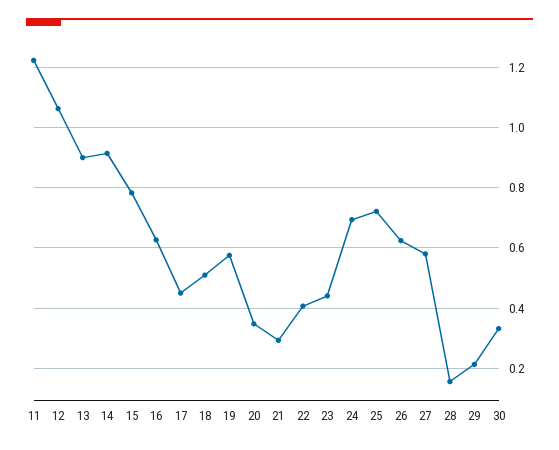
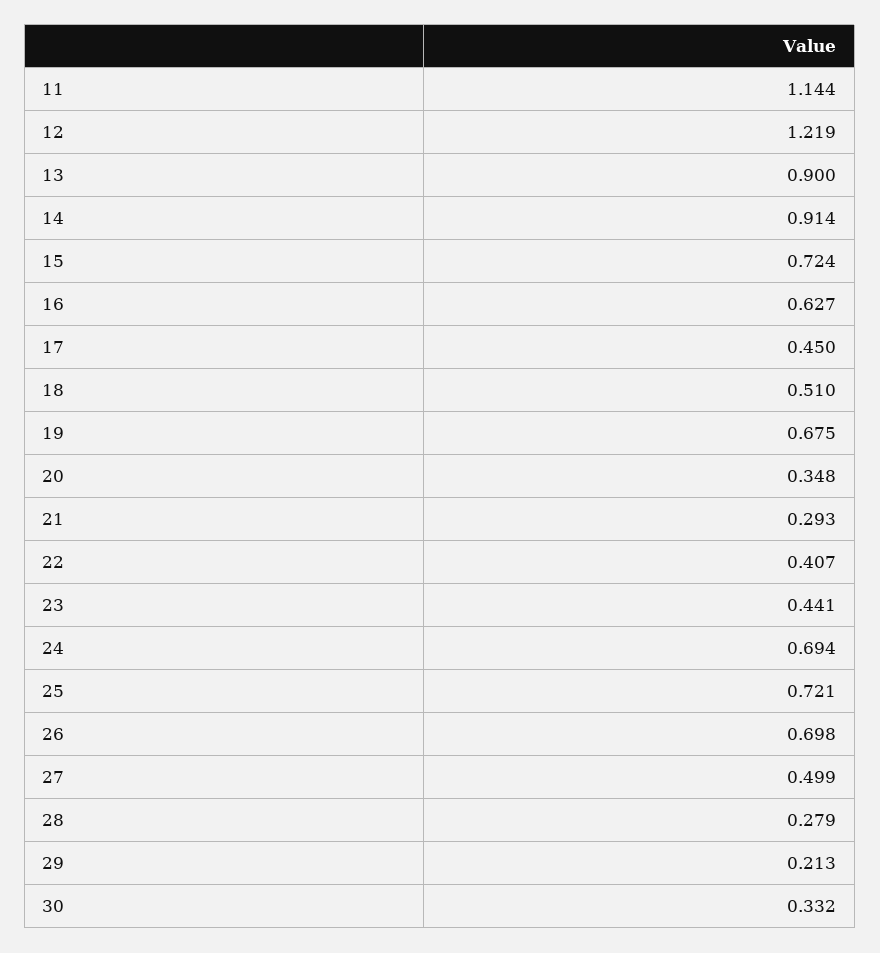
11: 1.22 -> 1.144
12: 1.06 -> 1.219
15: 0.78 -> 0.724
19: 0.58 -> 0.675
26: 0.62 -> 0.698
27: 0.58 -> 0.499
28: 0.16 -> 0.279

